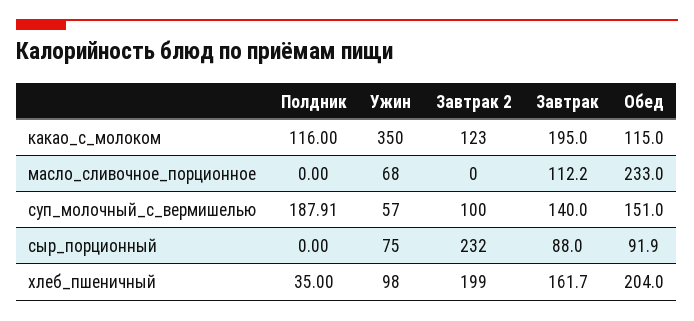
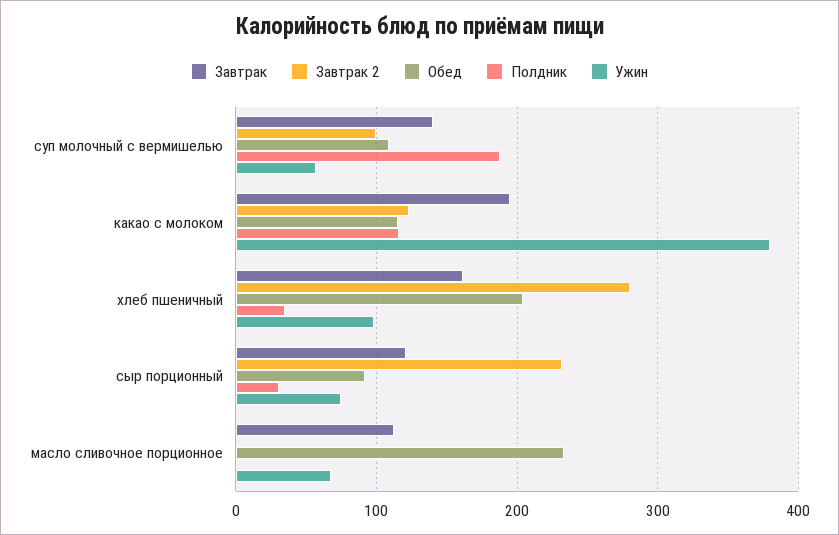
Ужин, какао_с_молоком: 350 -> 380
Обед, суп_молочный_с_вермишелью: 151 -> 110
Полдник, сыр_порционный: 0 -> 30
Завтрак, сыр_порционный: 88 -> 120
Завтрак 2, хлеб_пшеничный: 199 -> 280

